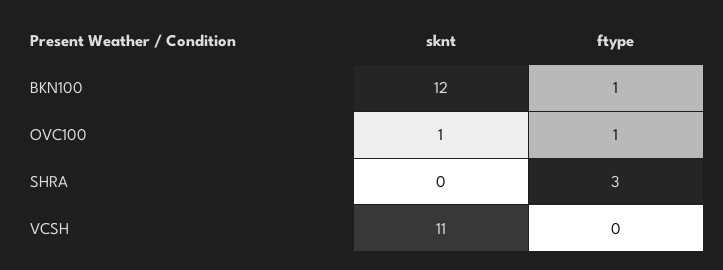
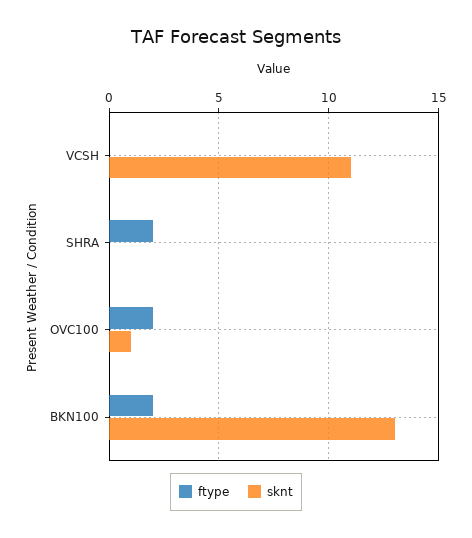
sknt, BKN100: 12 -> 13
ftype, BKN100: 1 -> 2
ftype, OVC100: 1 -> 2
ftype, SHRA: 3 -> 2

